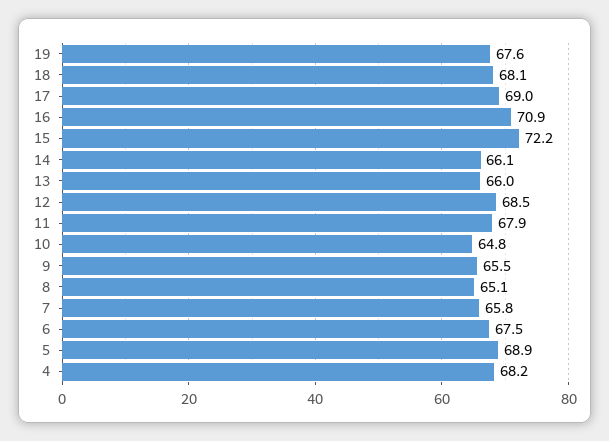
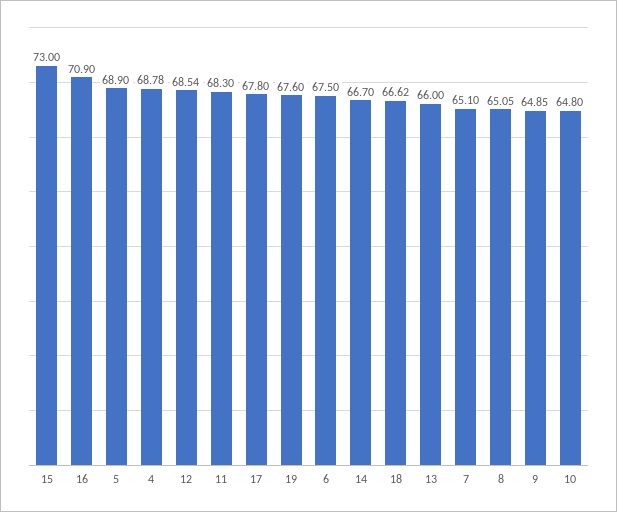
18: 68.1 -> 66.62
17: 69 -> 67.8
15: 72.2 -> 73
14: 66.1 -> 66.7
11: 67.9 -> 68.3
9: 65.5 -> 64.85
7: 65.8 -> 65.1
4: 68.2 -> 68.78

